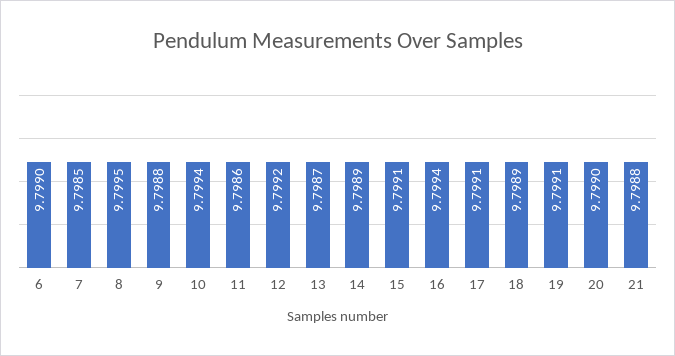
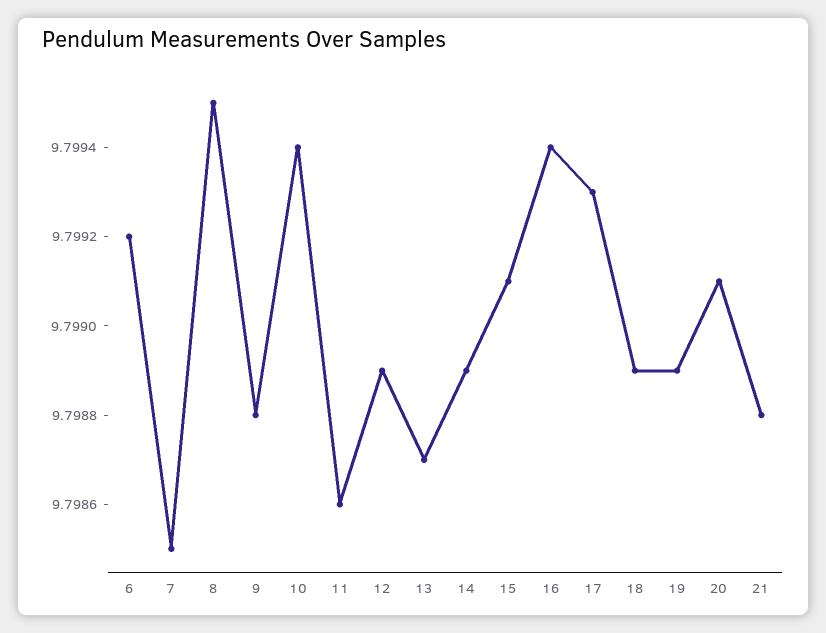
6: 9.799 -> 9.7992
12: 9.7992 -> 9.7989
17: 9.7991 -> 9.7993
19: 9.7991 -> 9.7989
20: 9.799 -> 9.7991

